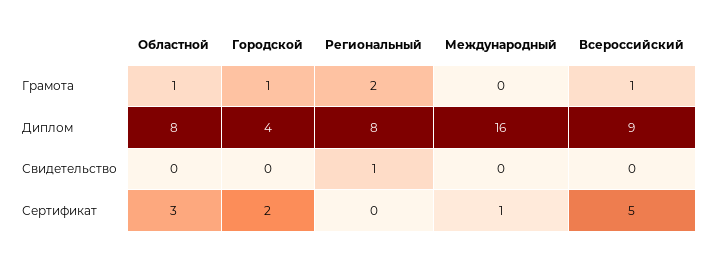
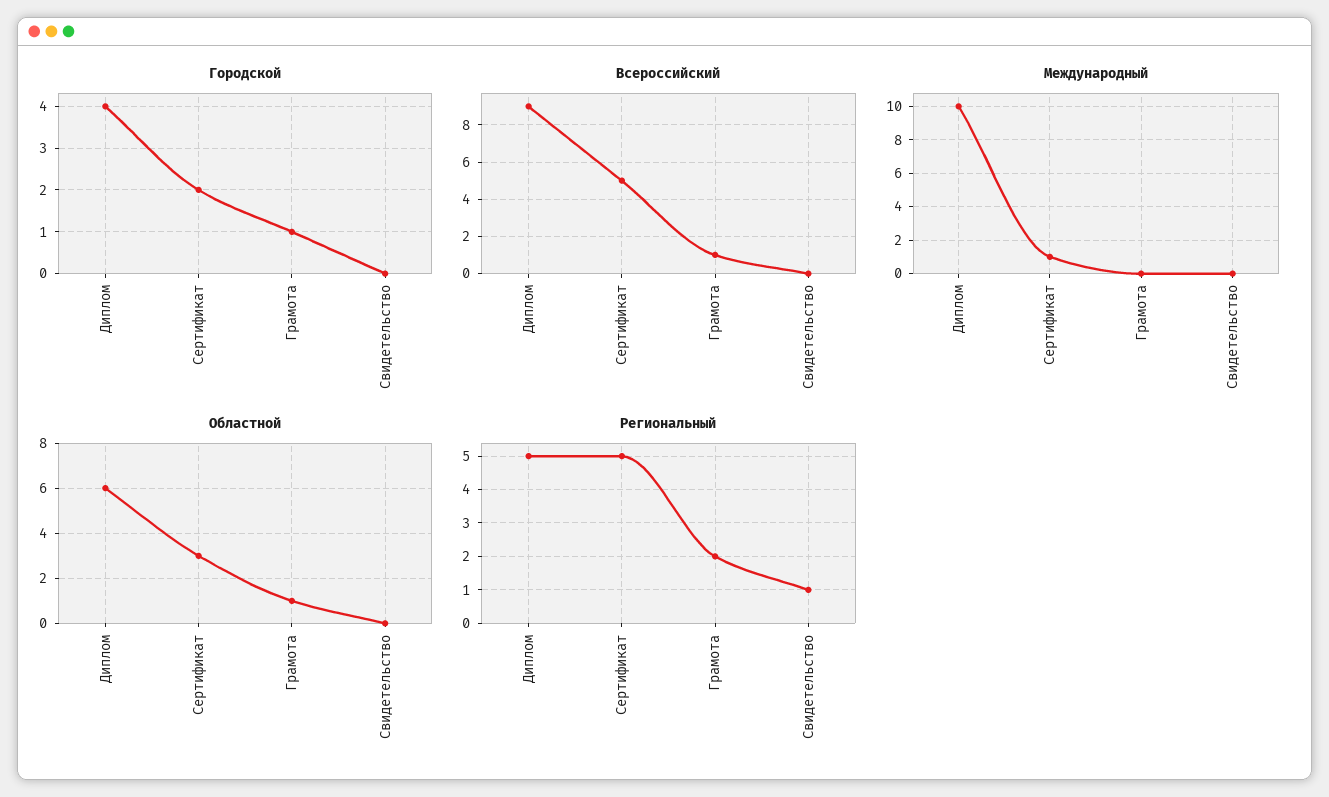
Областной, Диплом: 8 -> 6
Региональный, Диплом: 8 -> 5
Международный, Диплом: 16 -> 10
Региональный, Сертификат: 0 -> 5

